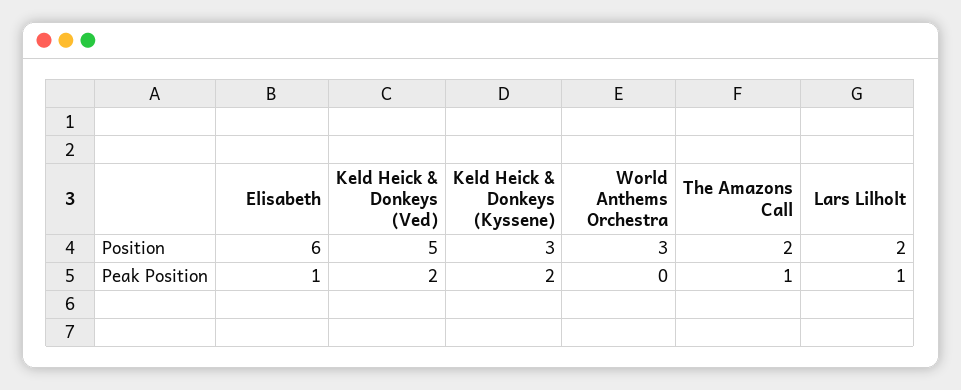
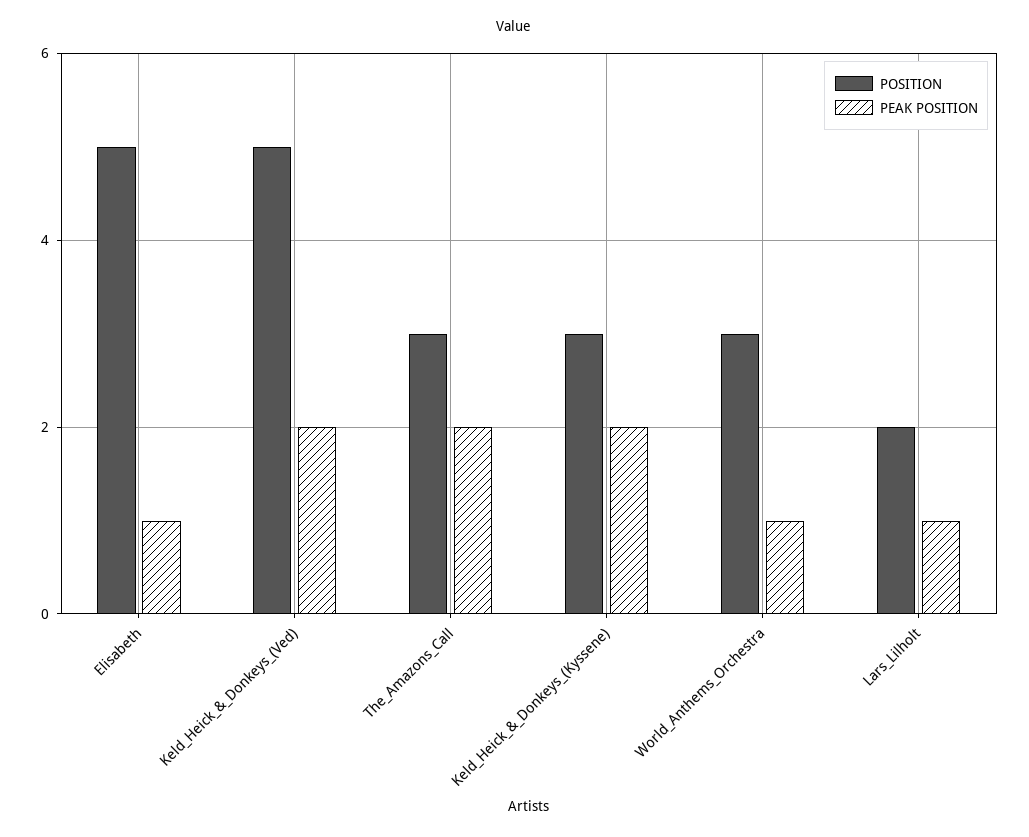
Position, Elisabeth: 6 -> 5
Position, The Amazons Call: 2 -> 3
Peak Position, World Anthems Orchestra: 0 -> 1
Peak Position, The Amazons Call: 1 -> 2

